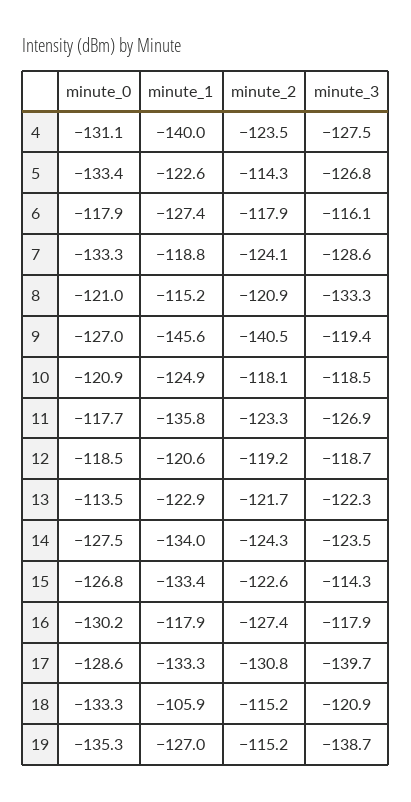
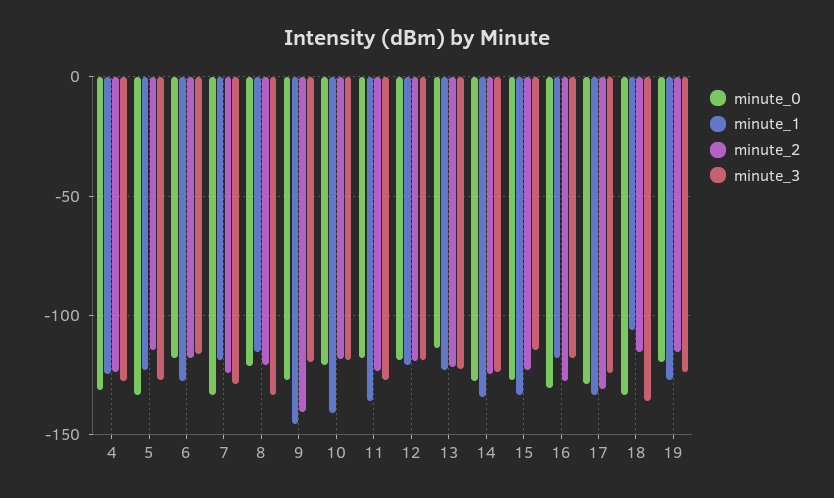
minute_1, 4: -140 -> -125
minute_1, 10: -124.9 -> -140
minute_3, 17: -139.7 -> -125
minute_3, 18: -120.9 -> -135
minute_0, 19: -135.3 -> -120
minute_3, 19: -138.7 -> -125

